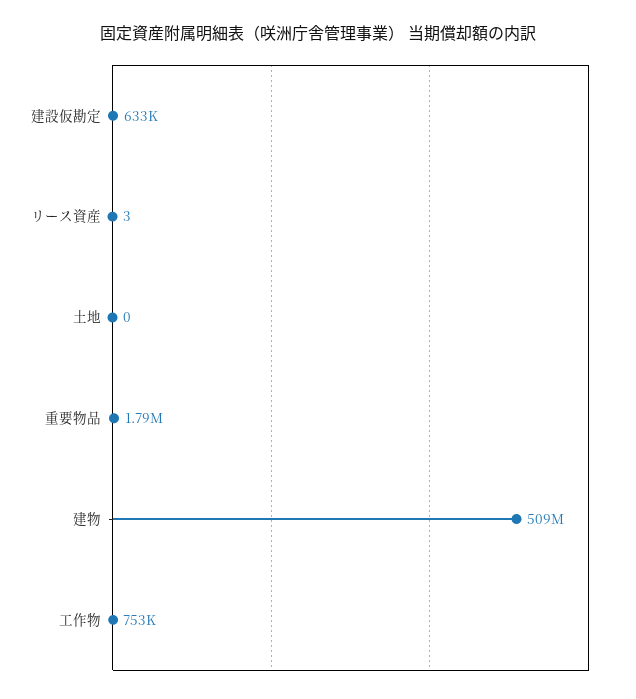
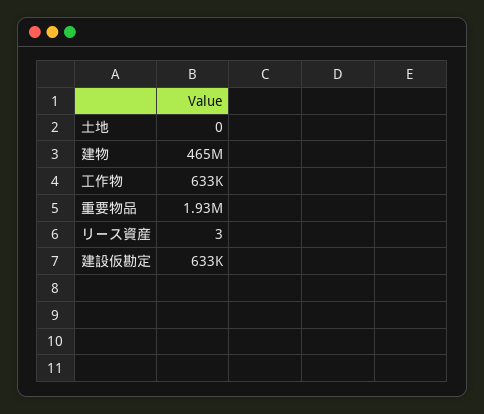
重要物品: 1790000 -> 1930000
建物: 509000000 -> 465000000
工作物: 753000 -> 633000

